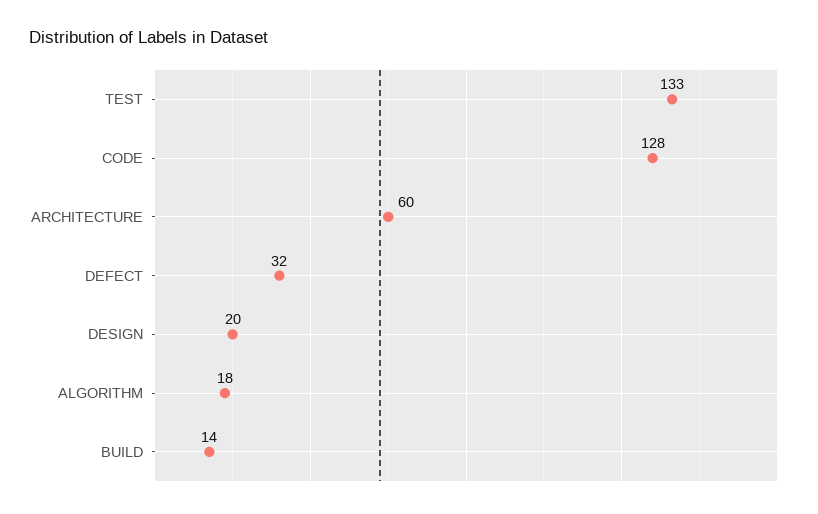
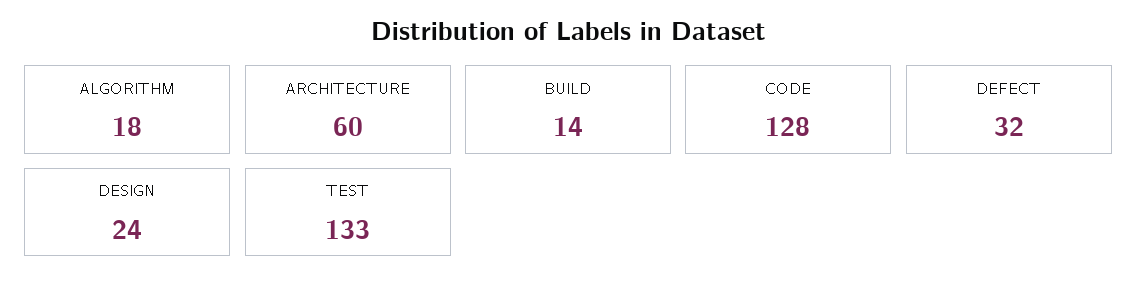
DESIGN: 20 -> 24

